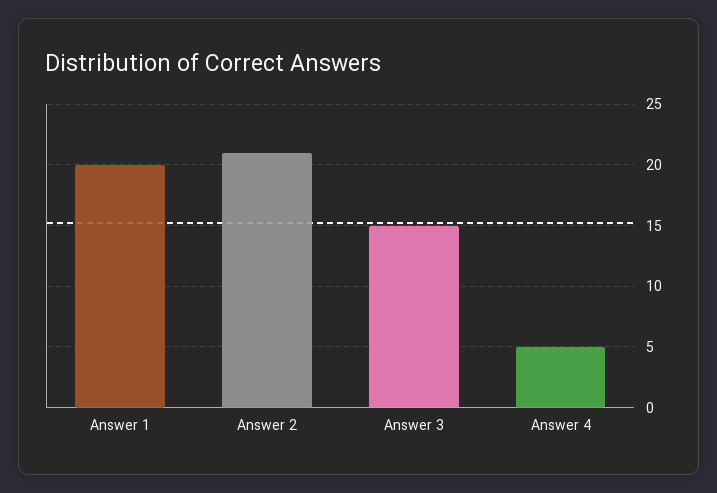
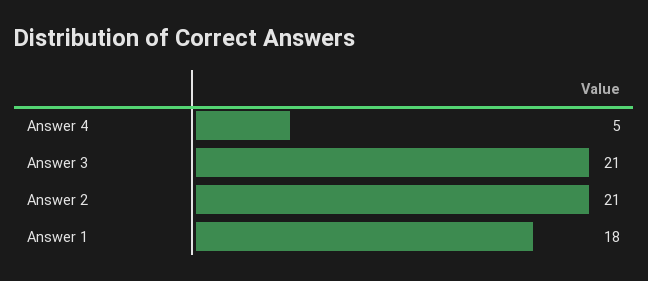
Answer 1: 20 -> 18
Answer 3: 15 -> 21

